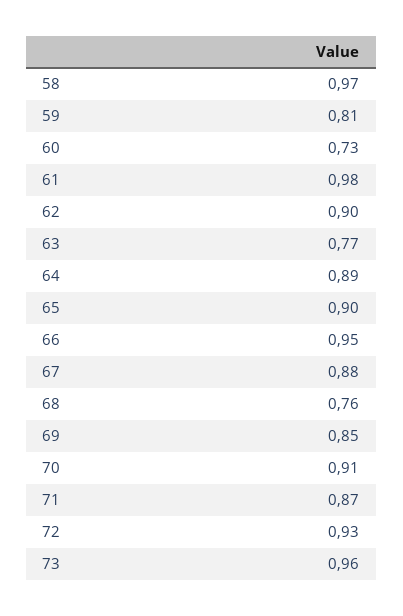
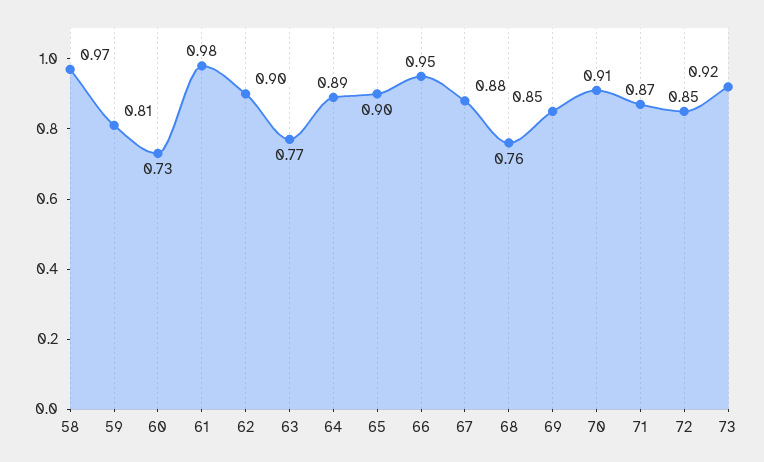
72: 0.93 -> 0.85
73: 0.96 -> 0.92

